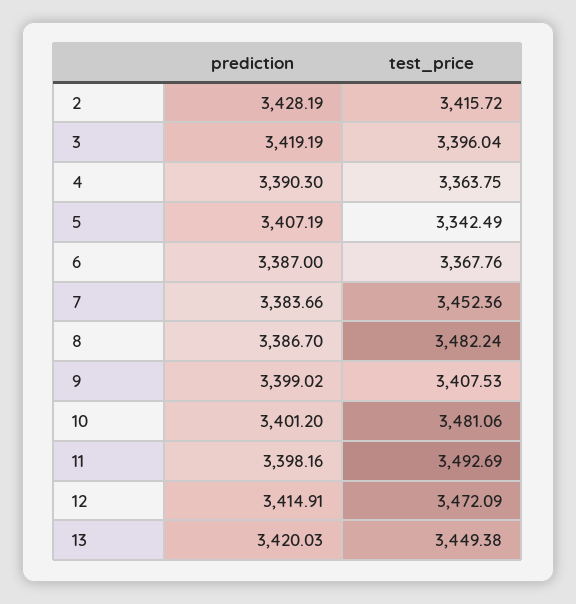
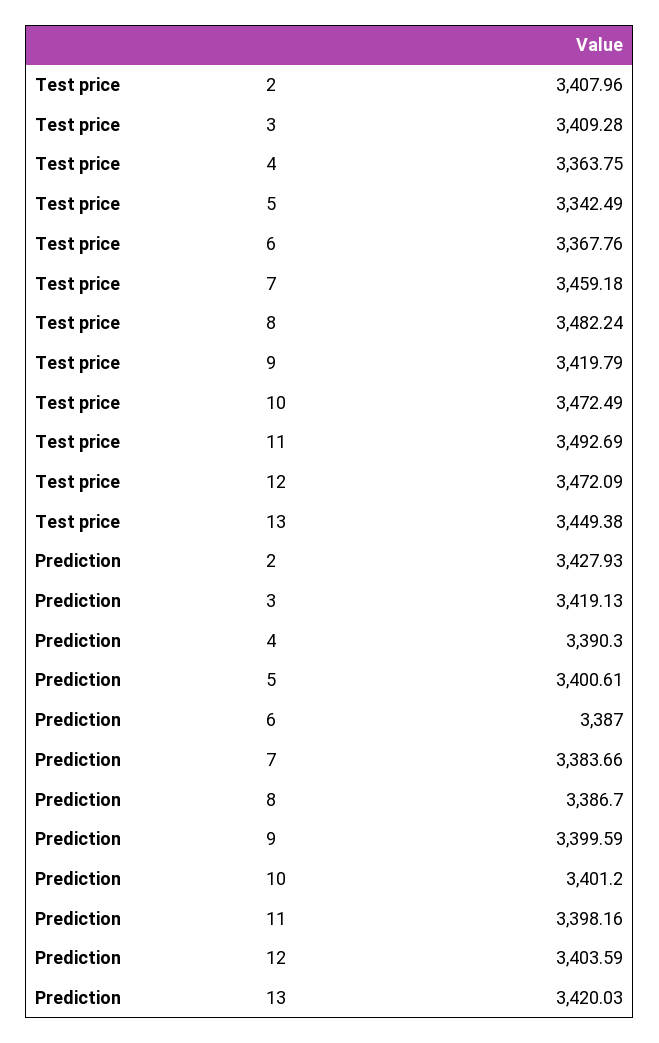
prediction, 2: 3428.19 -> 3427.93
test_price, 2: 3415.72 -> 3407.96
prediction, 3: 3419.19 -> 3419.13
test_price, 3: 3396.04 -> 3409.28
prediction, 5: 3407.19 -> 3400.61
test_price, 7: 3452.36 -> 3459.18
prediction, 9: 3399.02 -> 3399.59
test_price, 9: 3407.53 -> 3419.79
test_price, 10: 3481.06 -> 3472.49
prediction, 12: 3414.91 -> 3403.59

